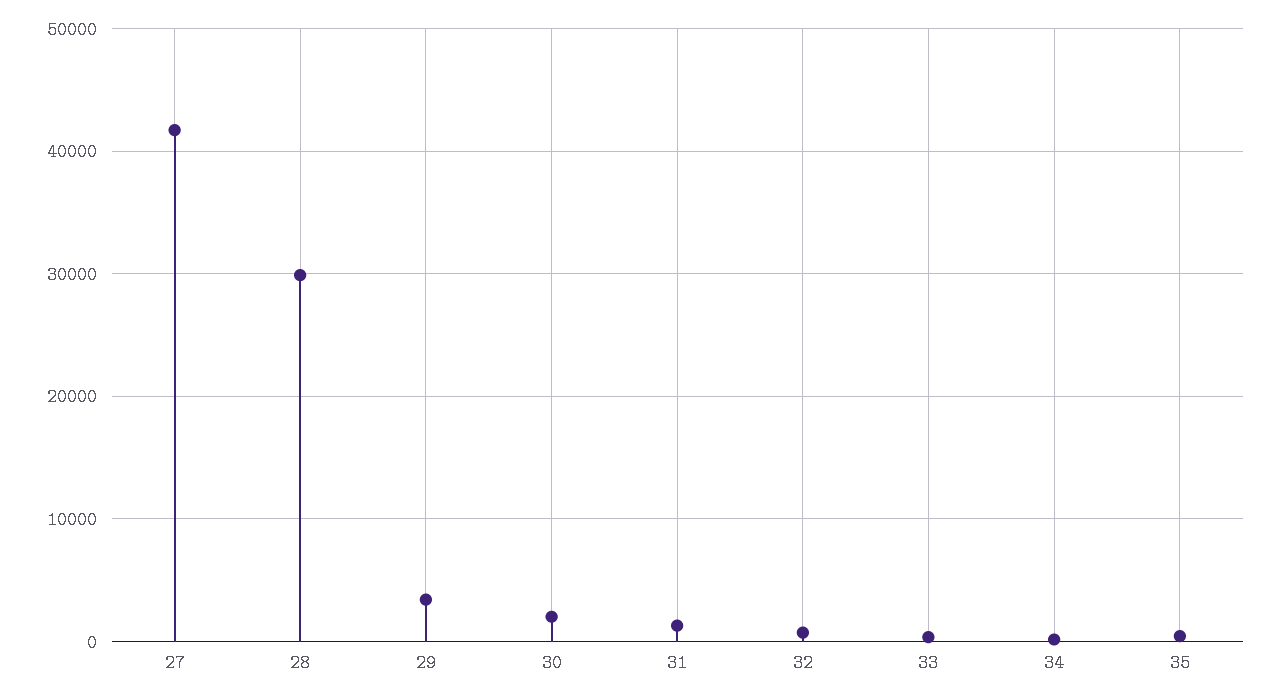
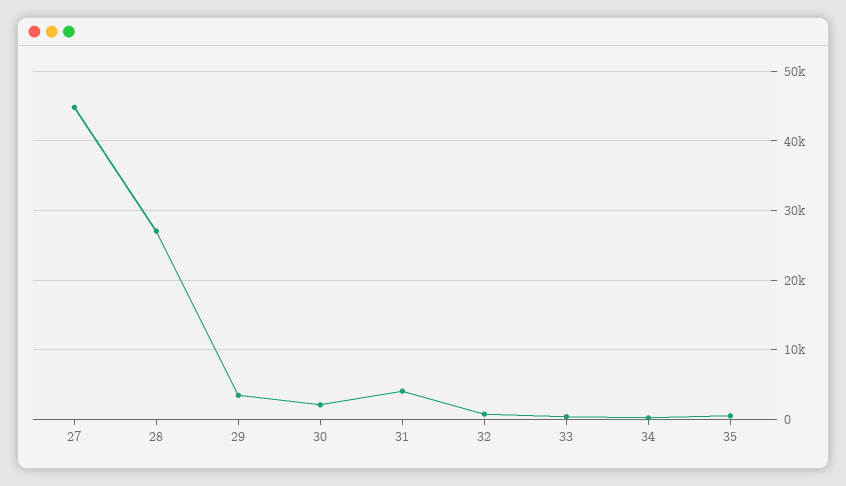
27: 42000 -> 45000
28: 30000 -> 27000
31: 1000 -> 4000

